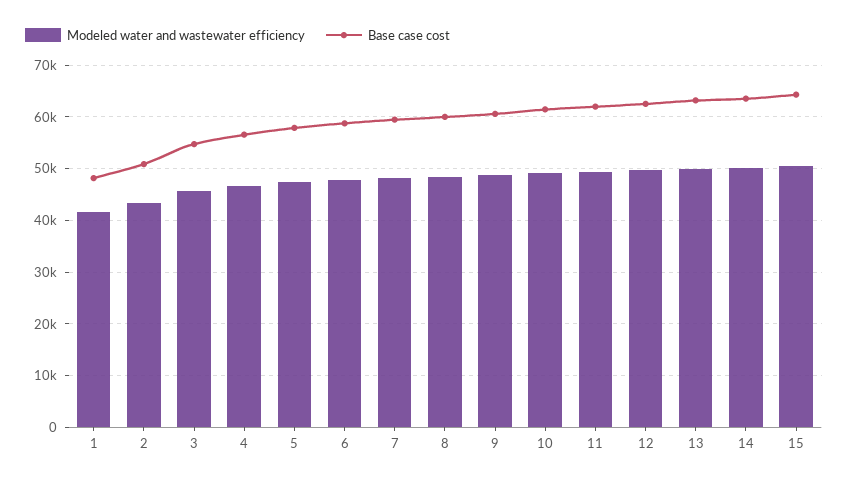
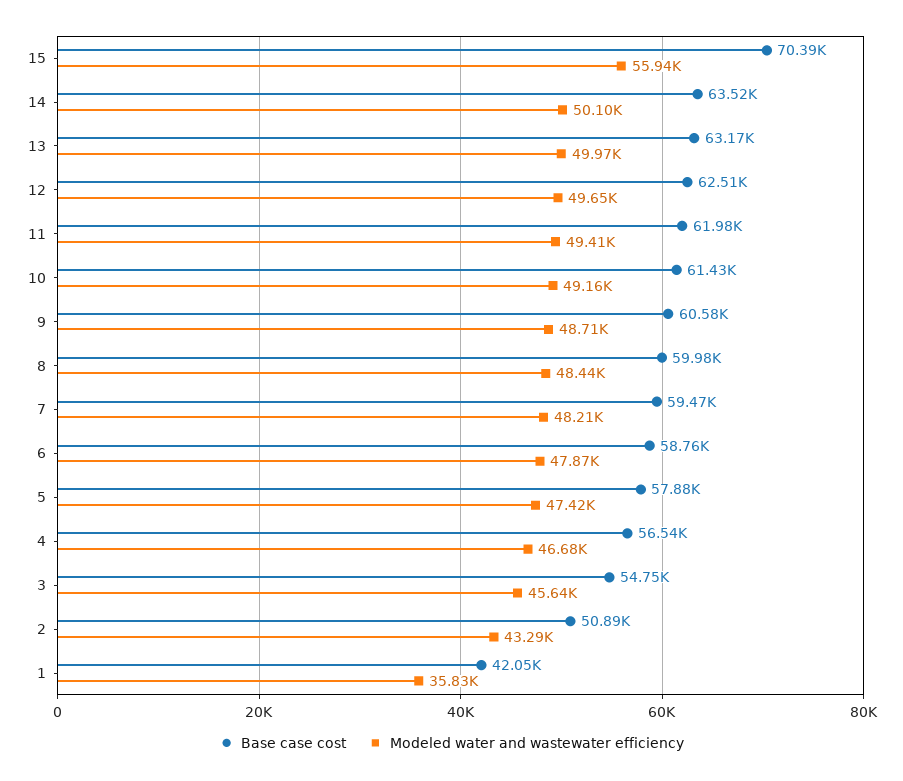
Modeled water and wastewater efficiency, 1: 42000 -> 35830
Base case cost, 1: 48000 -> 42050
Modeled water and wastewater efficiency, 15: 50000 -> 55940
Base case cost, 15: 64000 -> 70390

